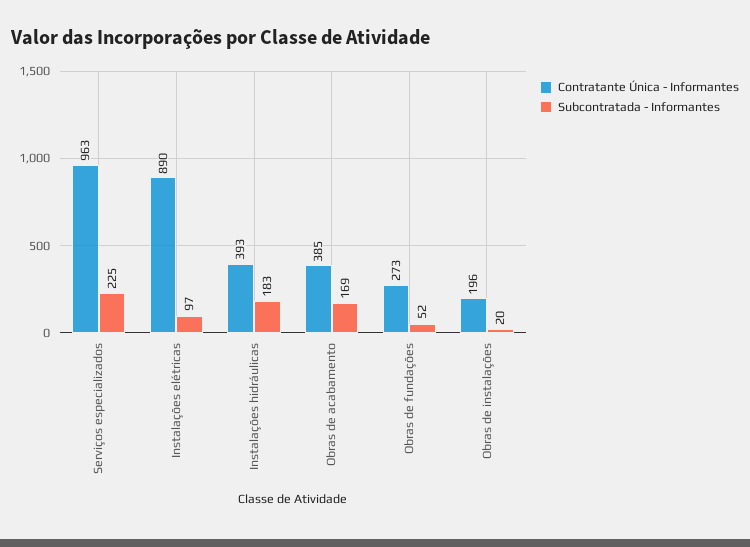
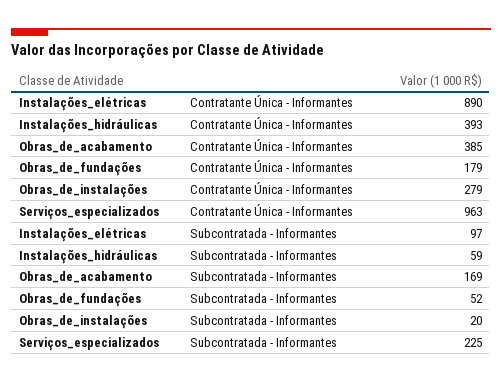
Subcontratada - Informantes, Instalações hidráulicas: 183 -> 59
Contratante Única - Informantes, Obras de fundações: 273 -> 179
Contratante Única - Informantes, Obras de instalações: 196 -> 279

